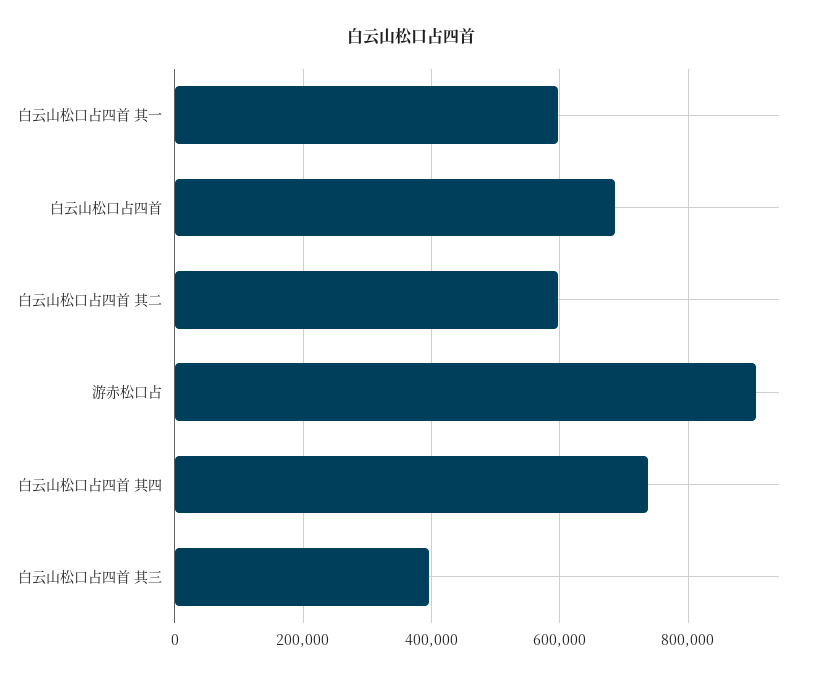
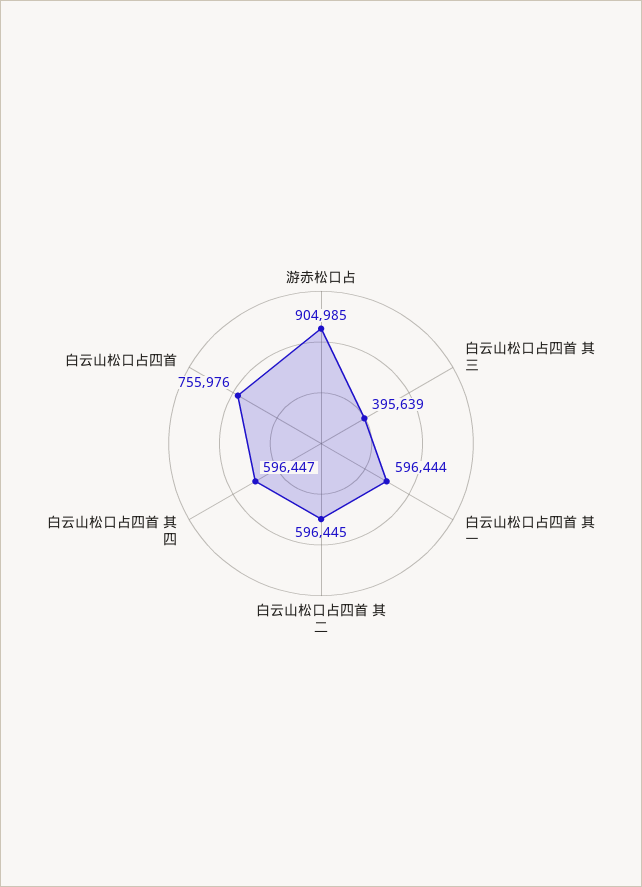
白云山松口占四首: 680000 -> 755976
白云山松口占四首 其四: 740000 -> 596447

